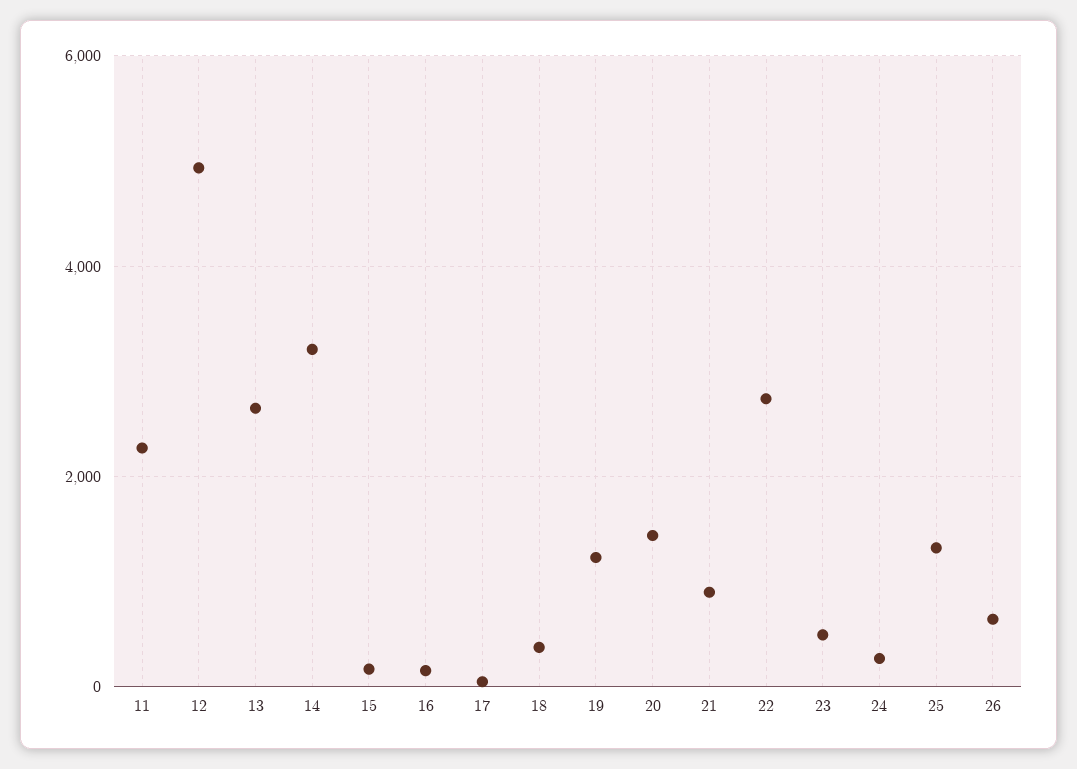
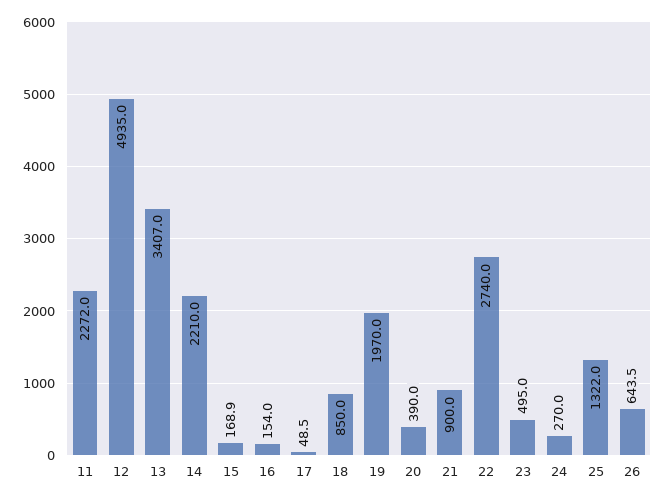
13: 2600 -> 3407
14: 3200 -> 2210
18: 400 -> 850
19: 1200 -> 1970
20: 1400 -> 390

